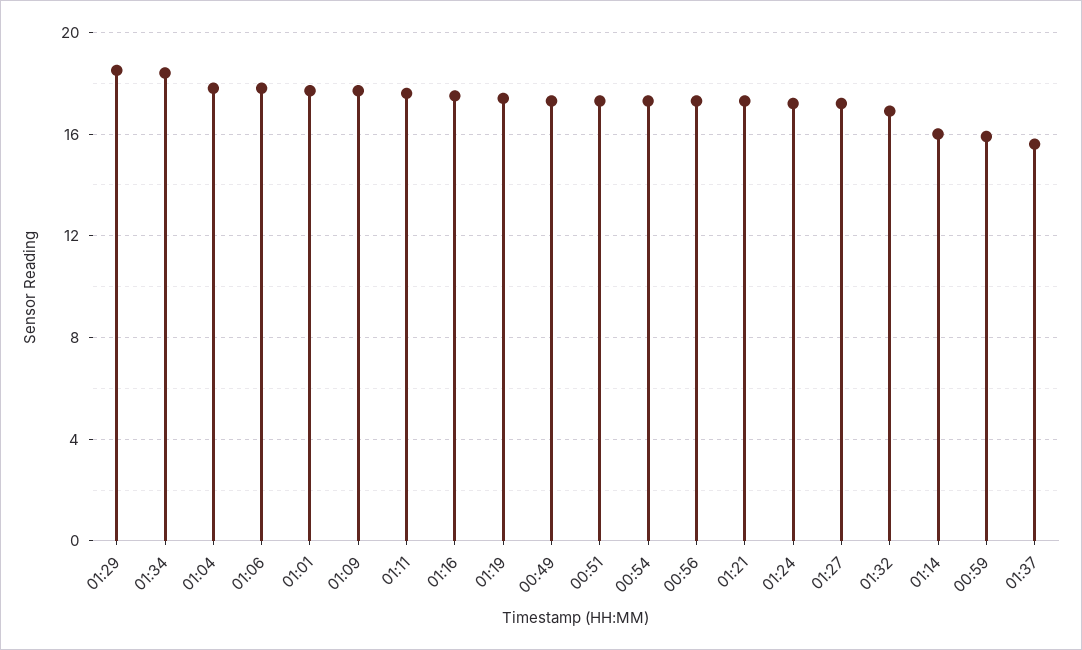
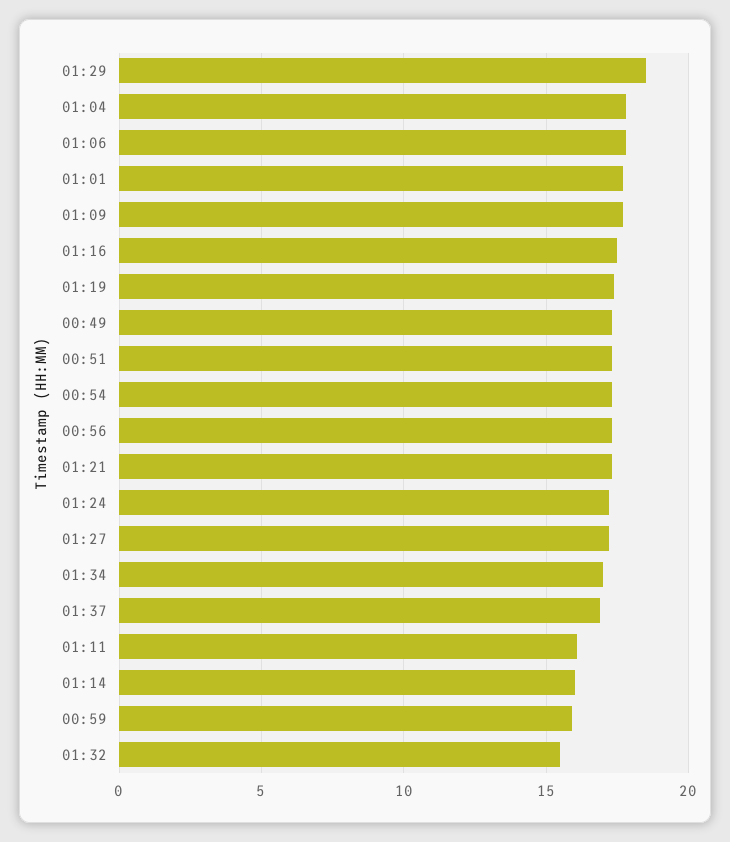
01:34: 18.5 -> 17
01:11: 17.5 -> 16
01:32: 17 -> 15.5
01:37: 15.5 -> 17

